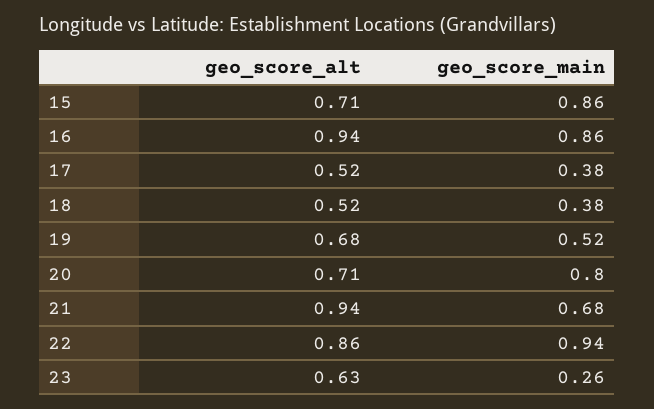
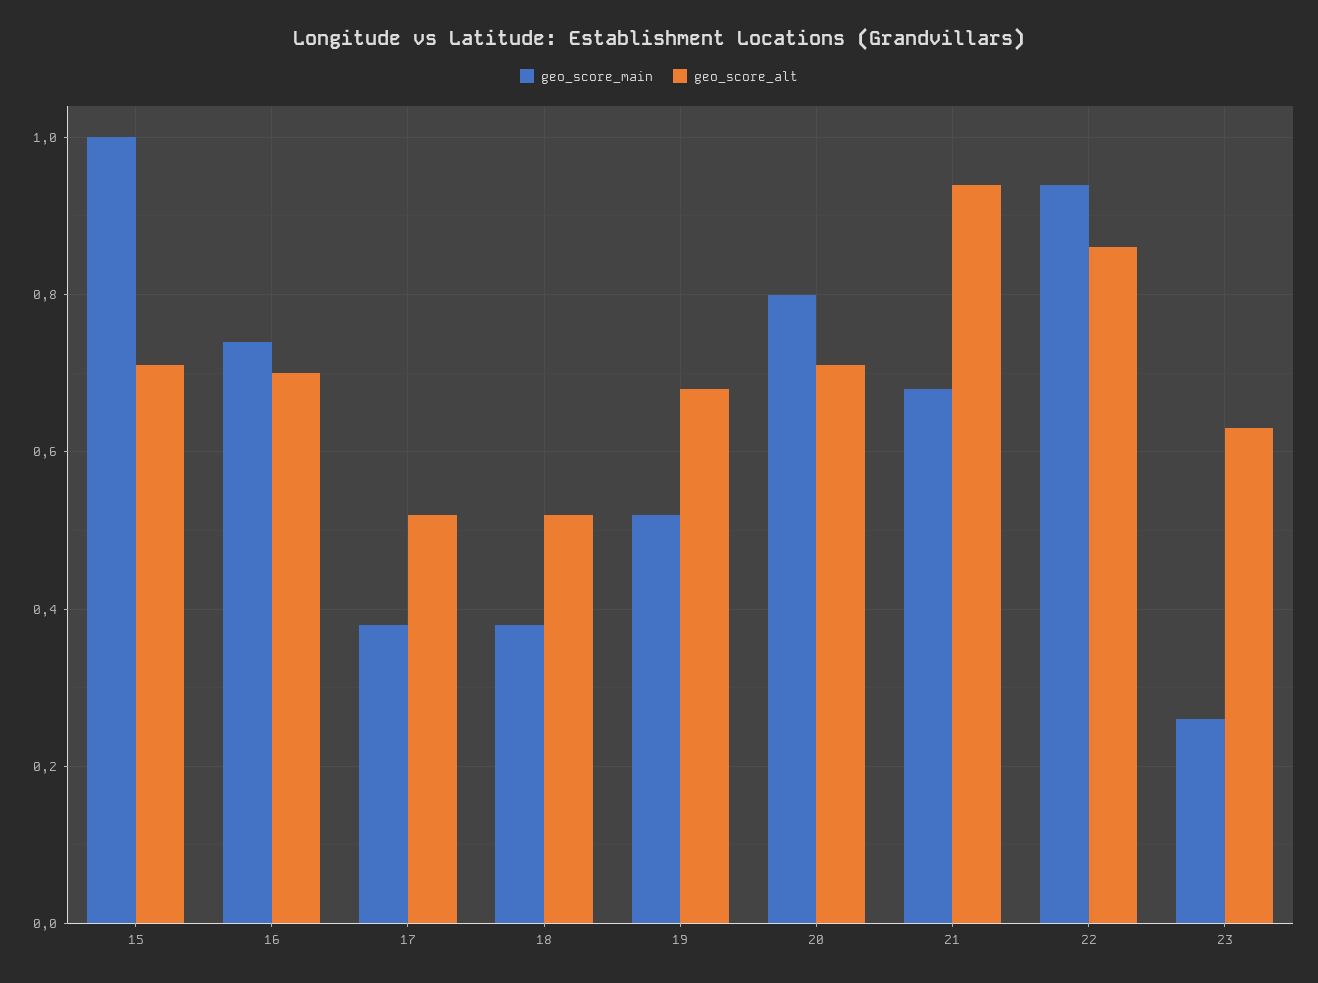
geo_score_main, 15: 0.86 -> 1
geo_score_alt, 16: 0.94 -> 0.7
geo_score_main, 16: 0.86 -> 0.75

